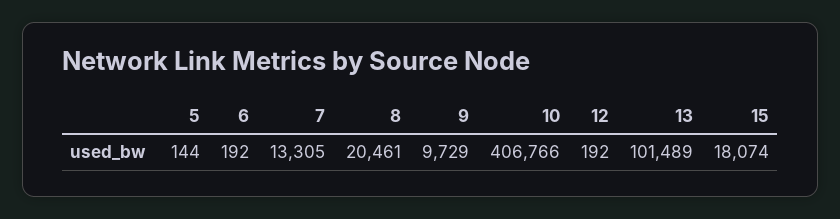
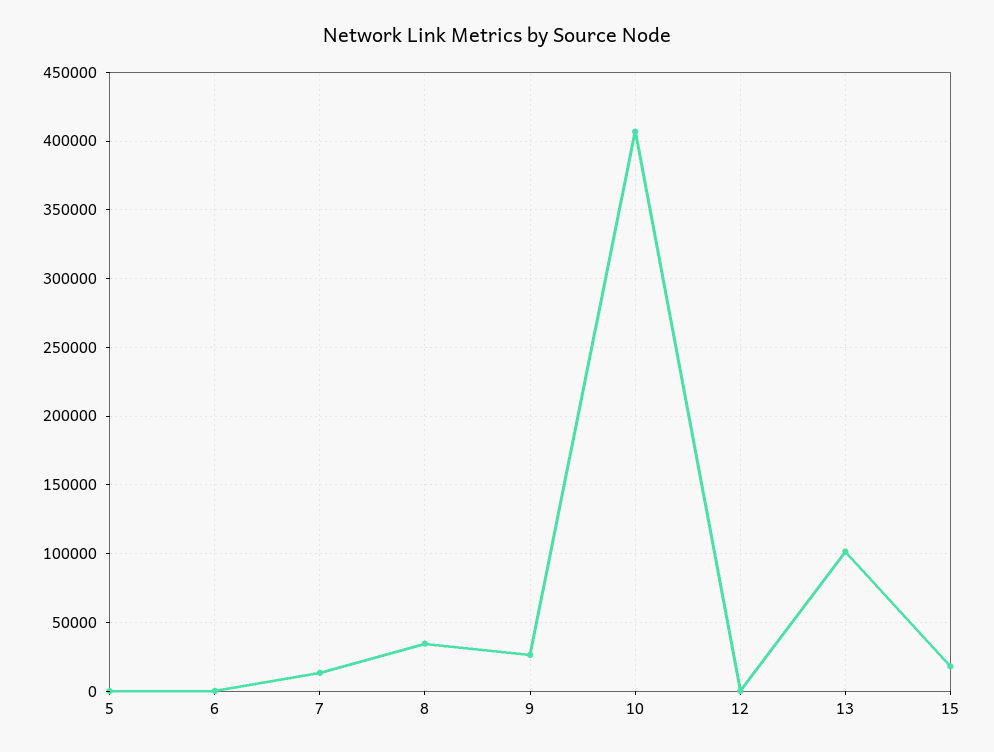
8: 20461 -> 35000
9: 9729 -> 25000

